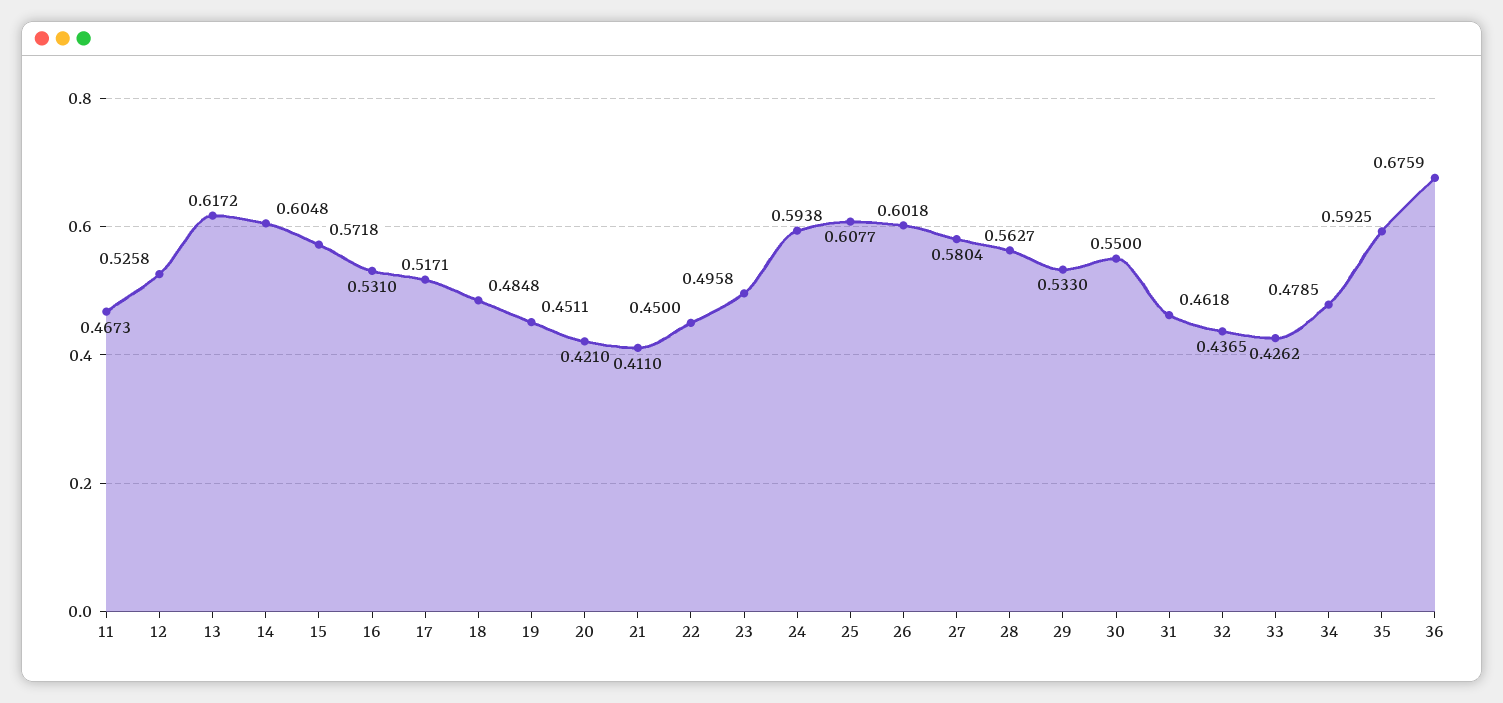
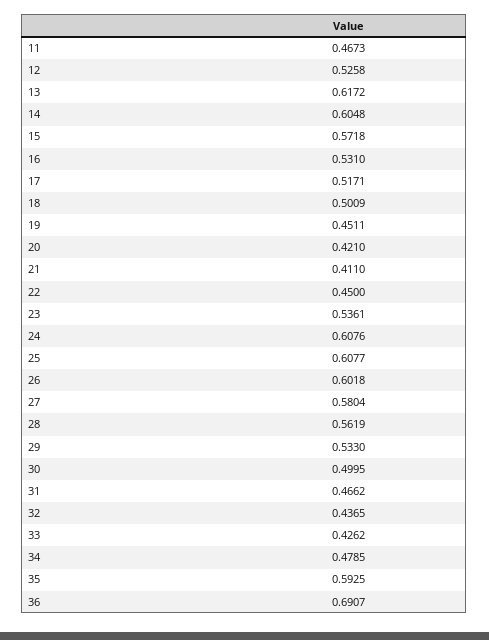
18: 0.4848 -> 0.5009
23: 0.4958 -> 0.5361
24: 0.5938 -> 0.6076
28: 0.5627 -> 0.5619
30: 0.55 -> 0.4995
31: 0.4618 -> 0.4662
36: 0.6759 -> 0.6907

